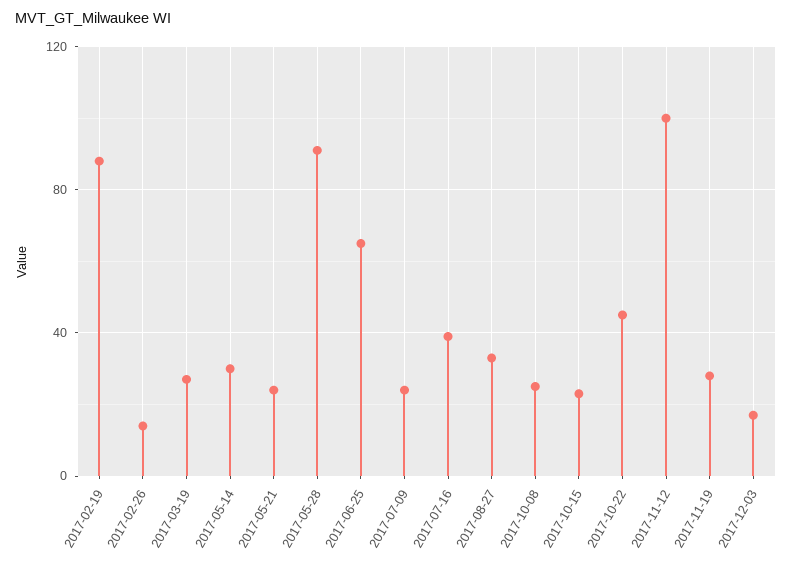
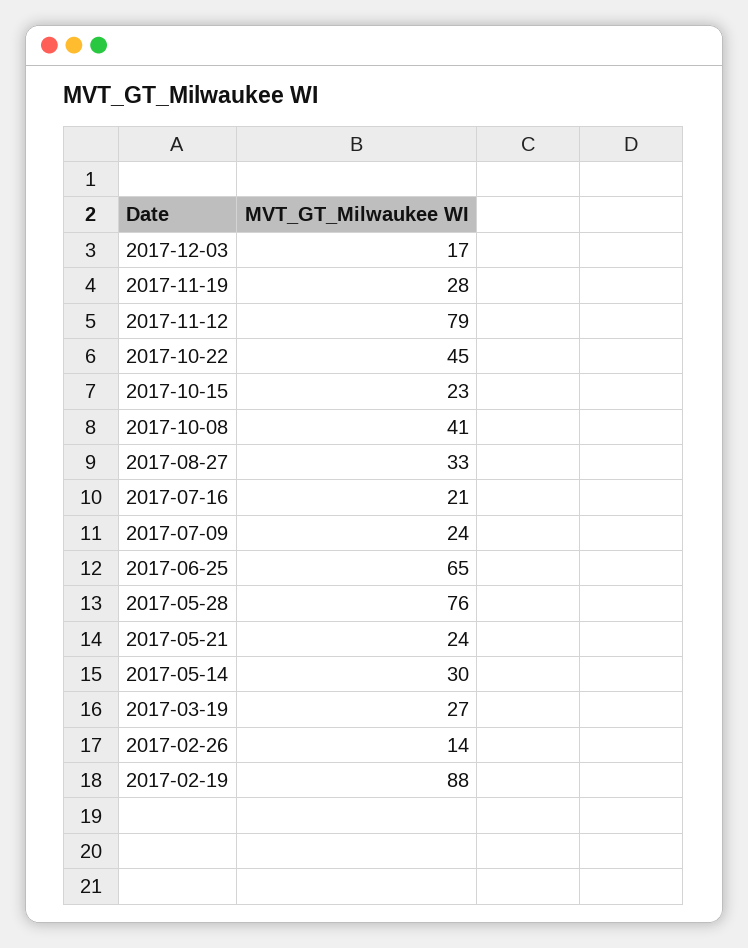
2017-05-28: 90 -> 76
2017-07-16: 40 -> 21
2017-10-08: 25 -> 41
2017-11-12: 100 -> 79

